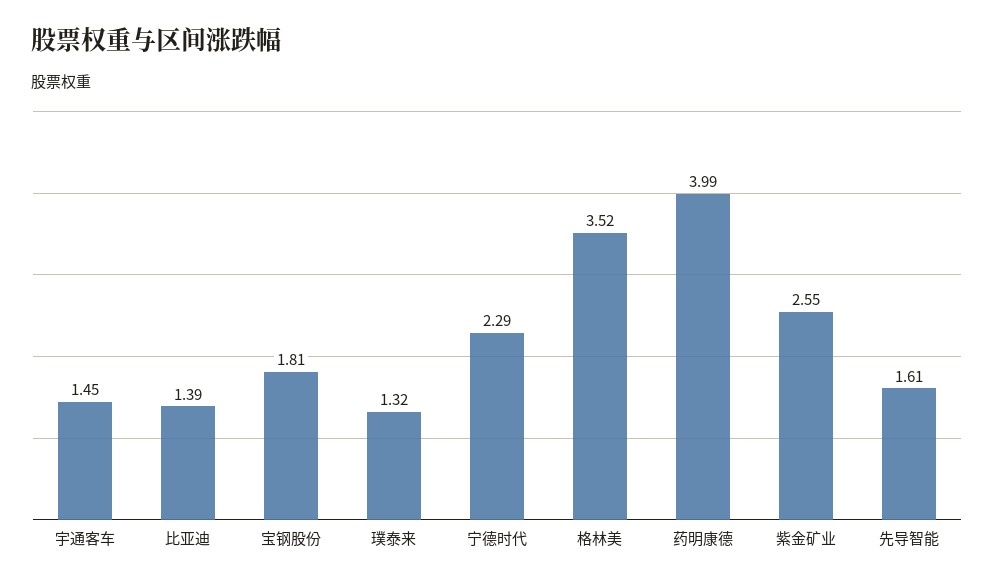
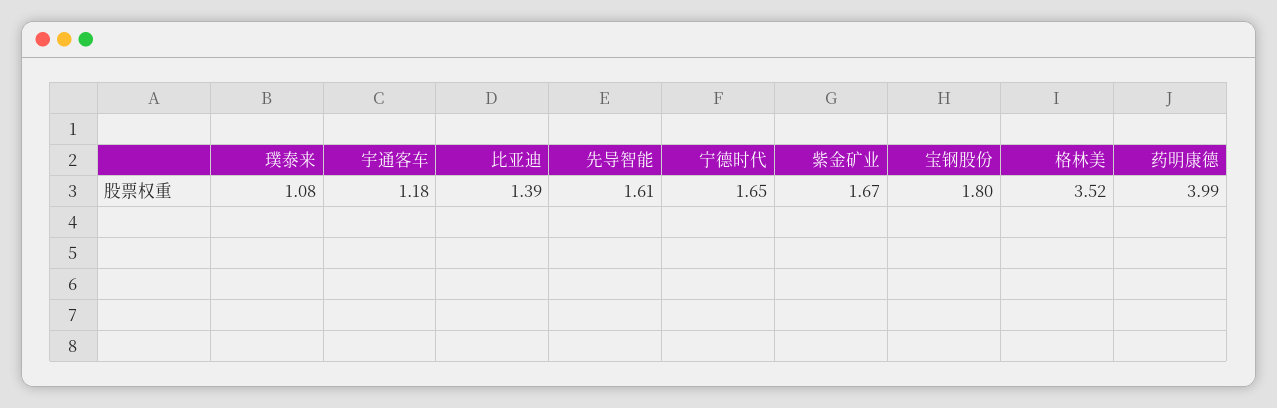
宇通客车: 1.45 -> 1.18
宝钢股份: 1.81 -> 1.8
璞泰来: 1.32 -> 1.08
宁德时代: 2.29 -> 1.65
紫金矿业: 2.55 -> 1.67

